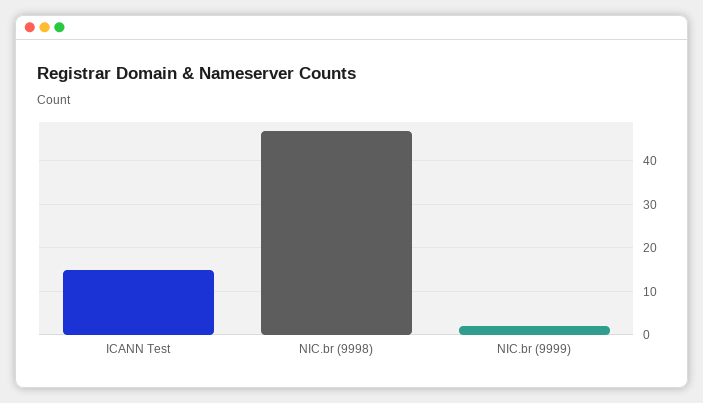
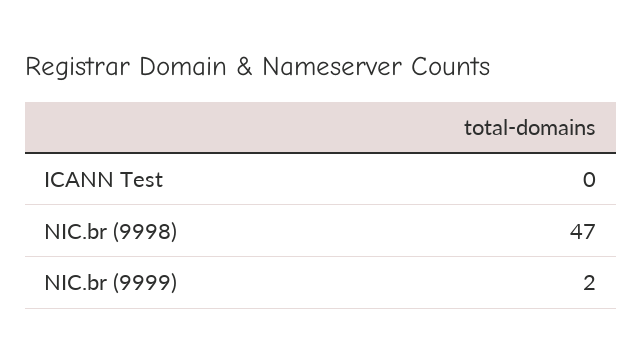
ICANN Test: 15 -> 0

